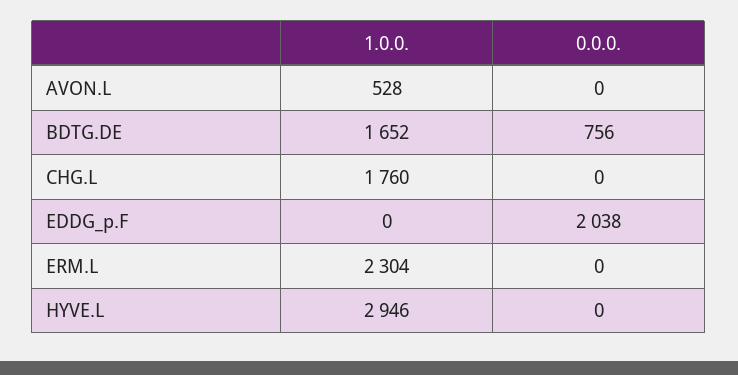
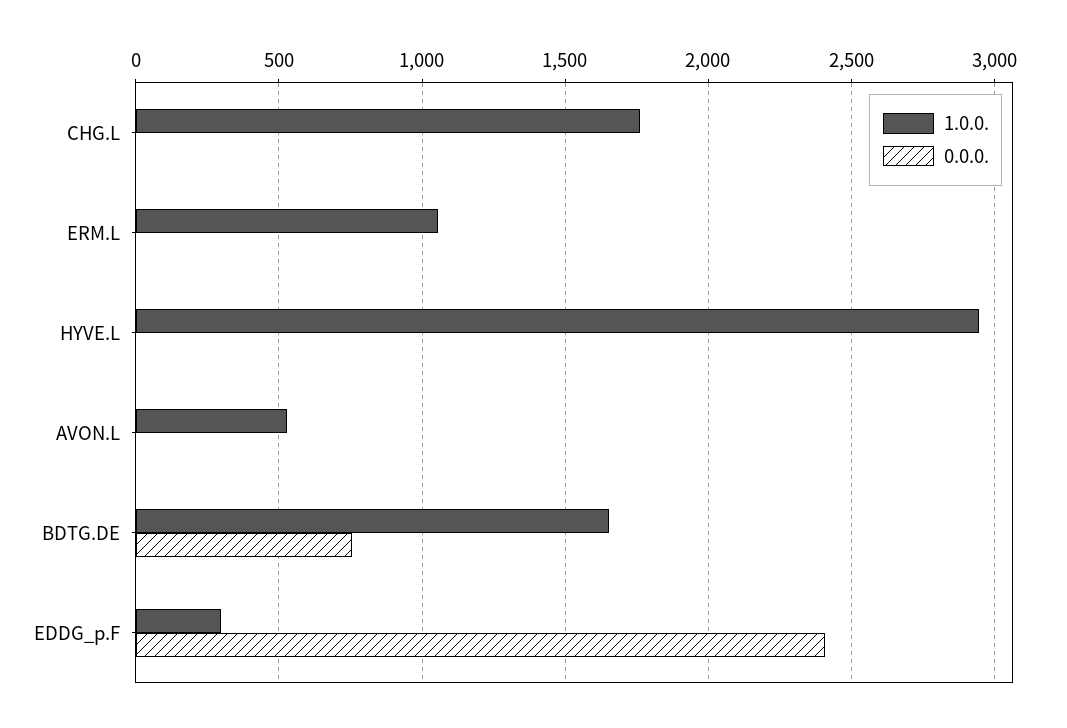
1.0.0., EDDG_p.F: 0 -> 300
0.0.0., EDDG_p.F: 2038 -> 2400
1.0.0., ERM.L: 2304 -> 1050

